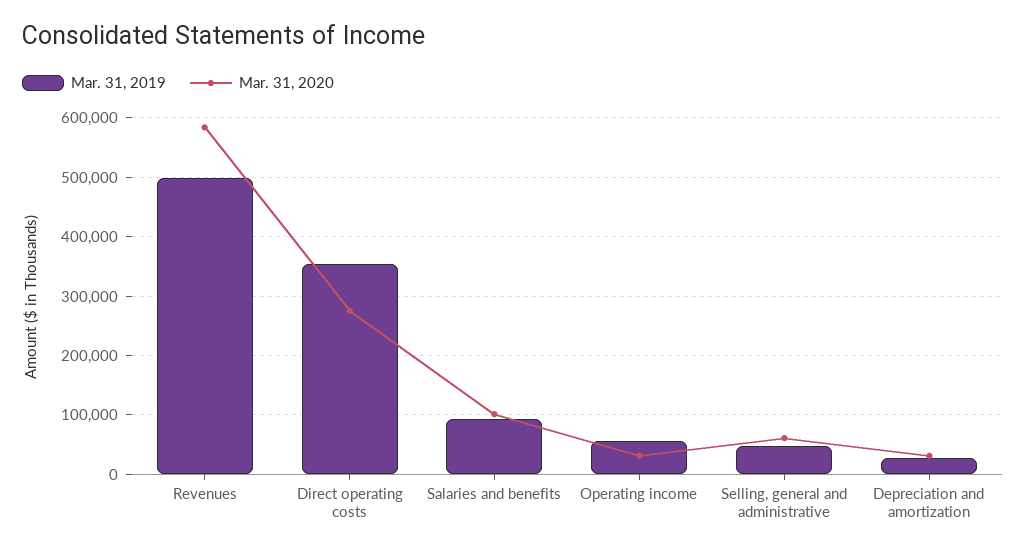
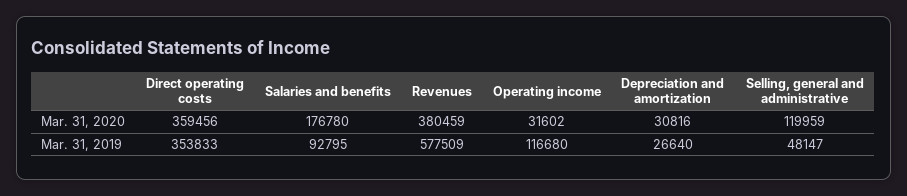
Mar. 31, 2019, Revenues: 500000 -> 577509
Mar. 31, 2020, Revenues: 580000 -> 380459
Mar. 31, 2020, Direct operating costs: 280000 -> 359456
Mar. 31, 2020, Salaries and benefits: 100000 -> 176780
Mar. 31, 2019, Operating income: 60000 -> 116680
Mar. 31, 2020, Selling, general and administrative: 60000 -> 119959

